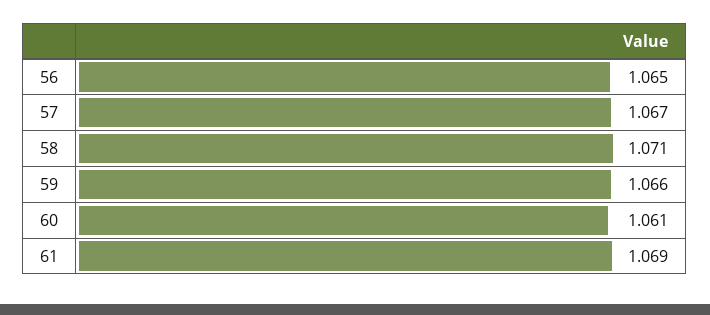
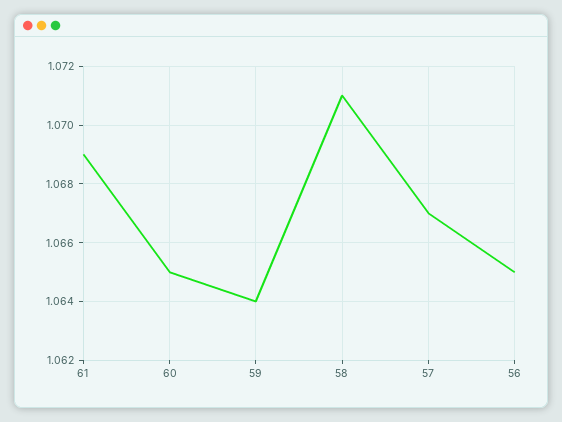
59: 1.066 -> 1.064
60: 1.061 -> 1.065

